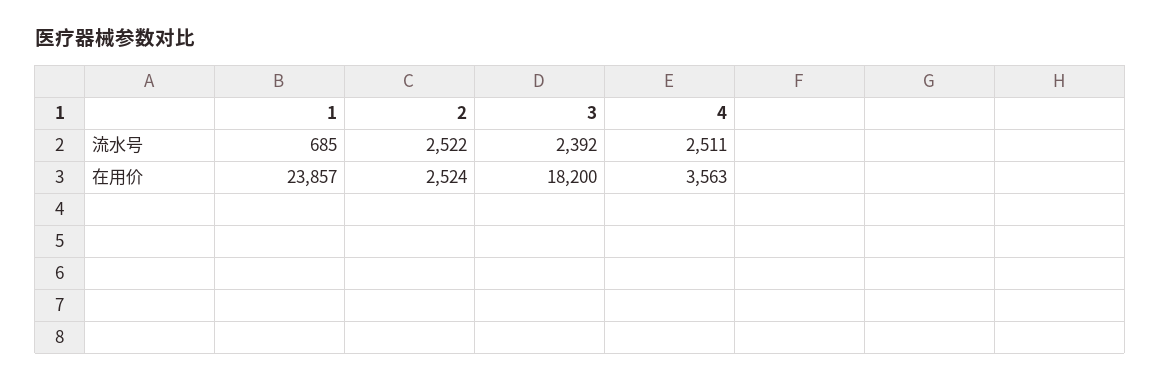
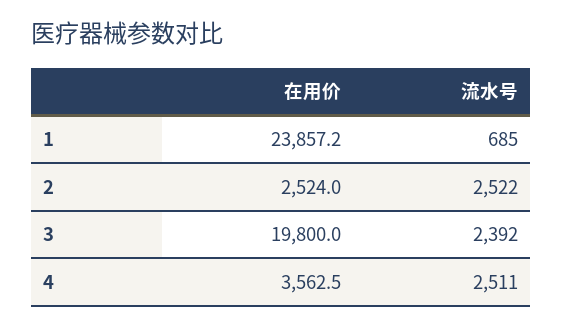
3, 在用价: 18200 -> 19800

